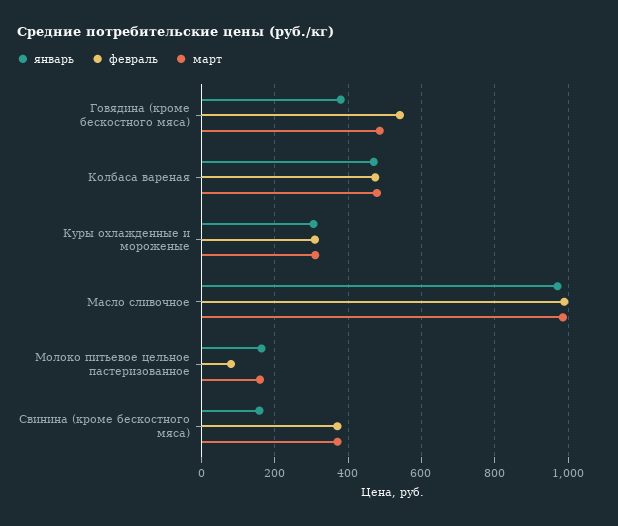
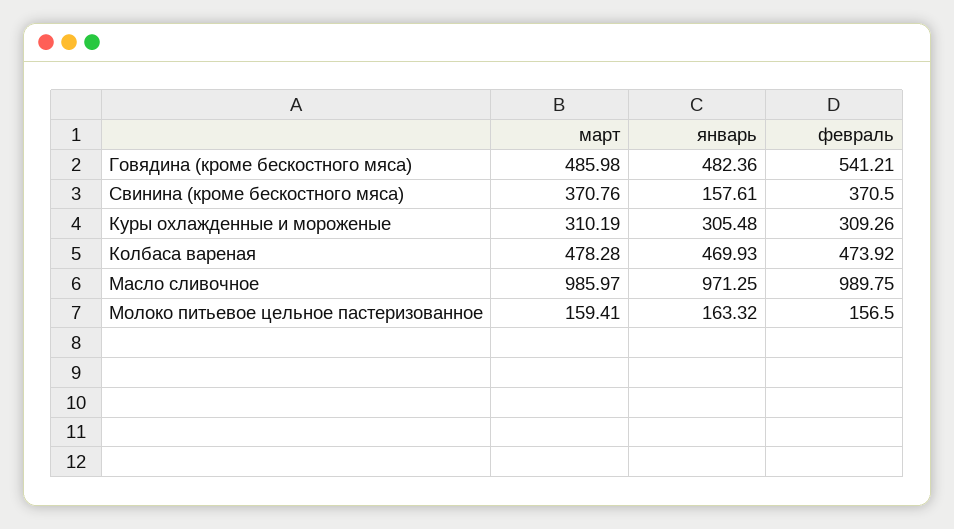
январь, Говядина (кроме бескостного мяса): 380 -> 482.36
февраль, Молоко питьевое цельное пастеризованное: 80 -> 156.5

